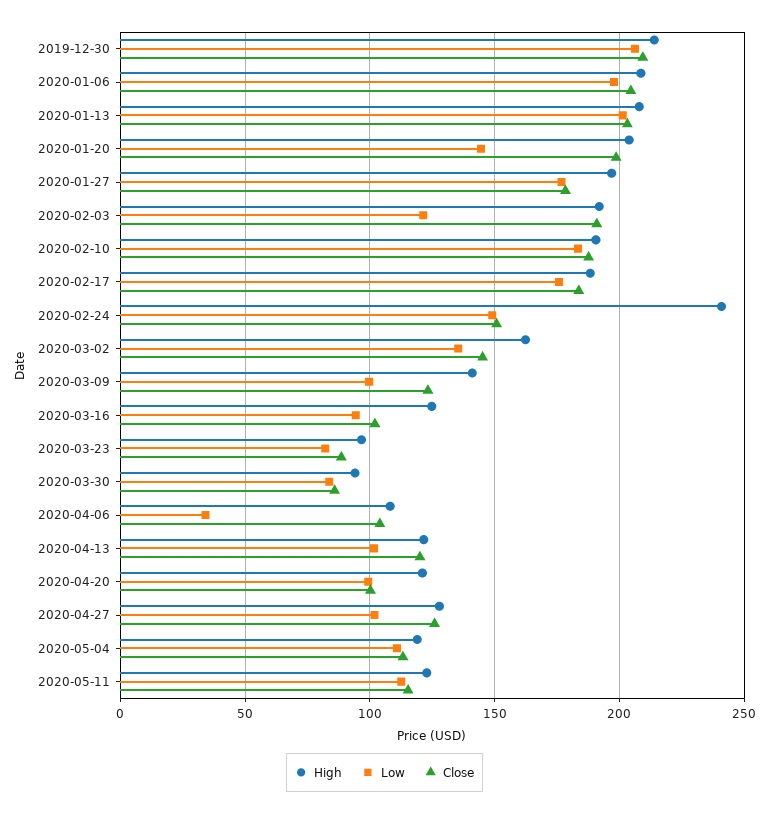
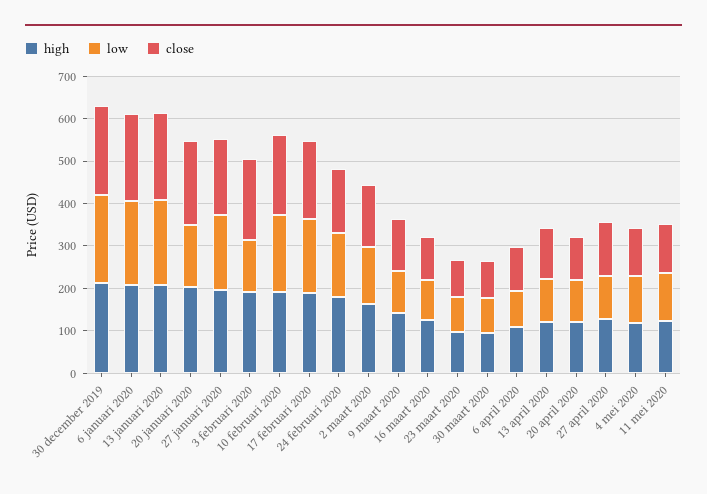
High, 2020-02-24: 240 -> 180
Low, 2020-04-06: 35 -> 80

